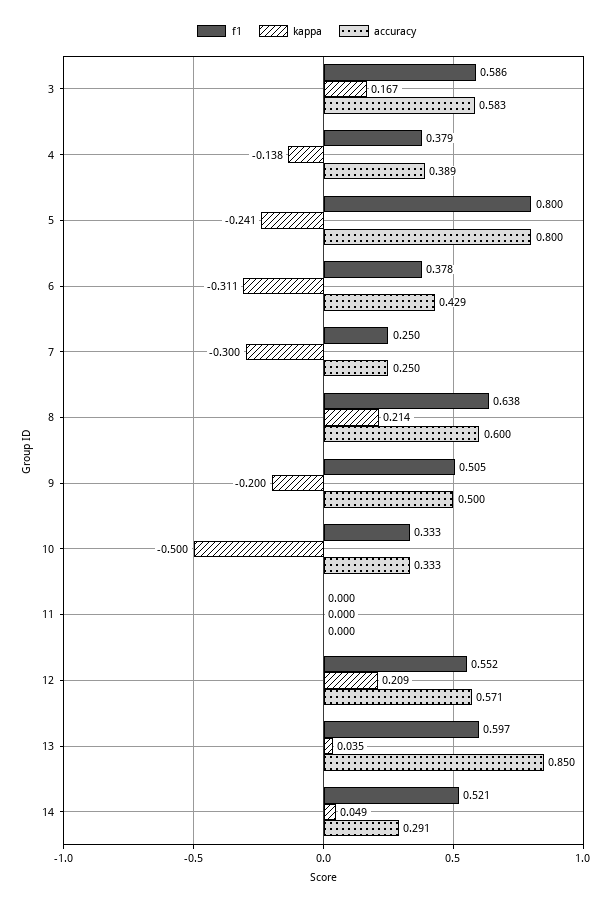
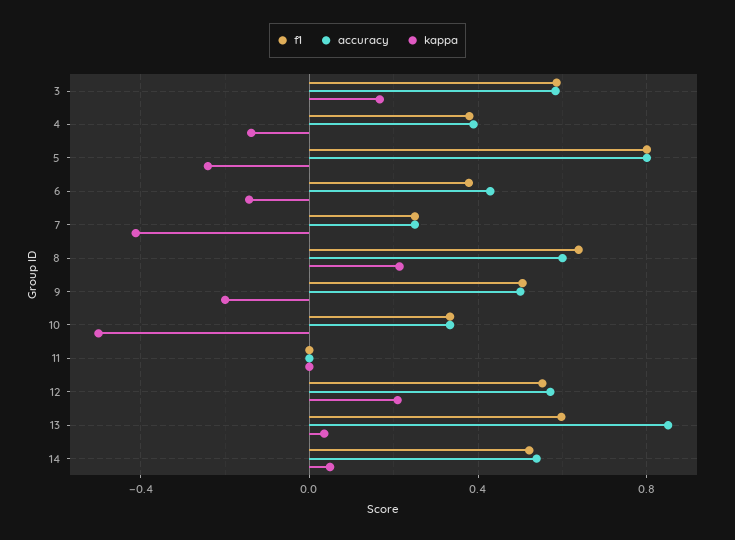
kappa, 6: -0.311 -> -0.15
kappa, 7: -0.3 -> -0.4
accuracy, 14: 0.291 -> 0.55

